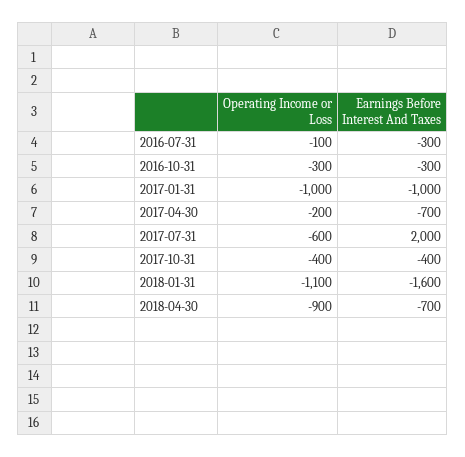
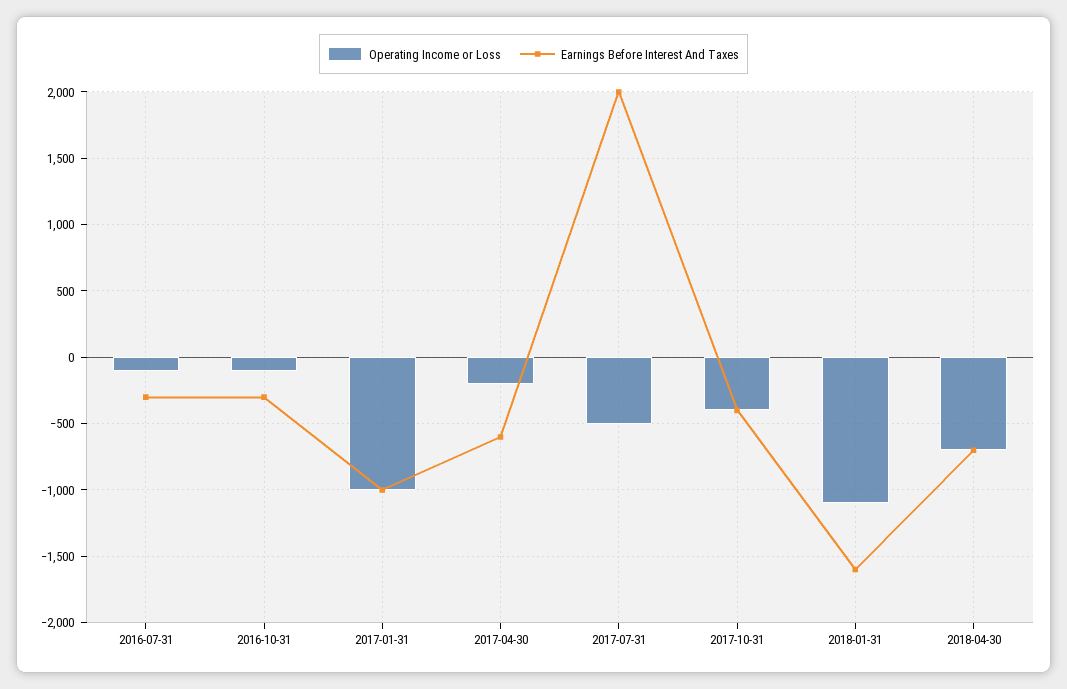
Operating Income or Loss, 2016-10-31: -300 -> -100
Earnings Before Interest And Taxes, 2017-04-30: -700 -> -600
Operating Income or Loss, 2017-07-31: -600 -> -500
Operating Income or Loss, 2018-04-30: -900 -> -700

